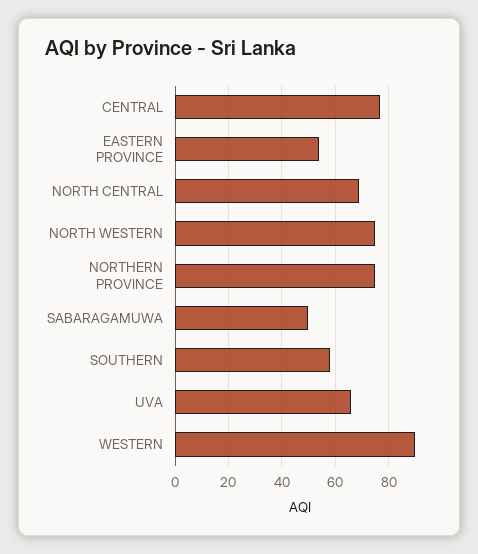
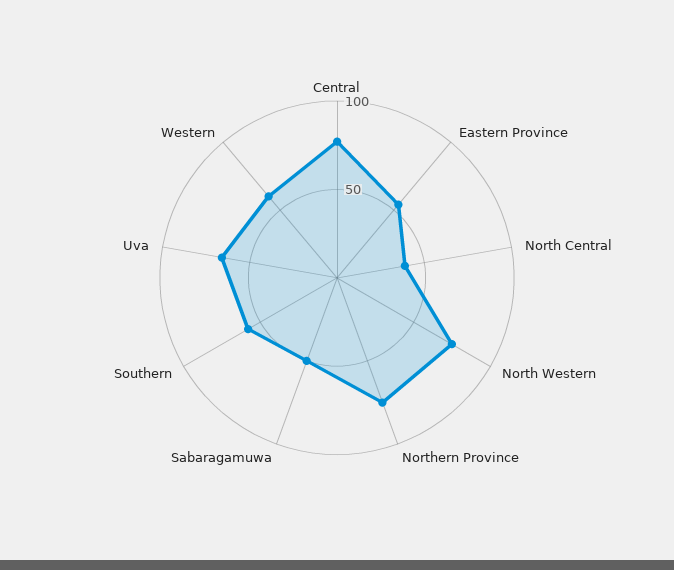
NORTH CENTRAL: 70 -> 40
WESTERN: 90 -> 60

